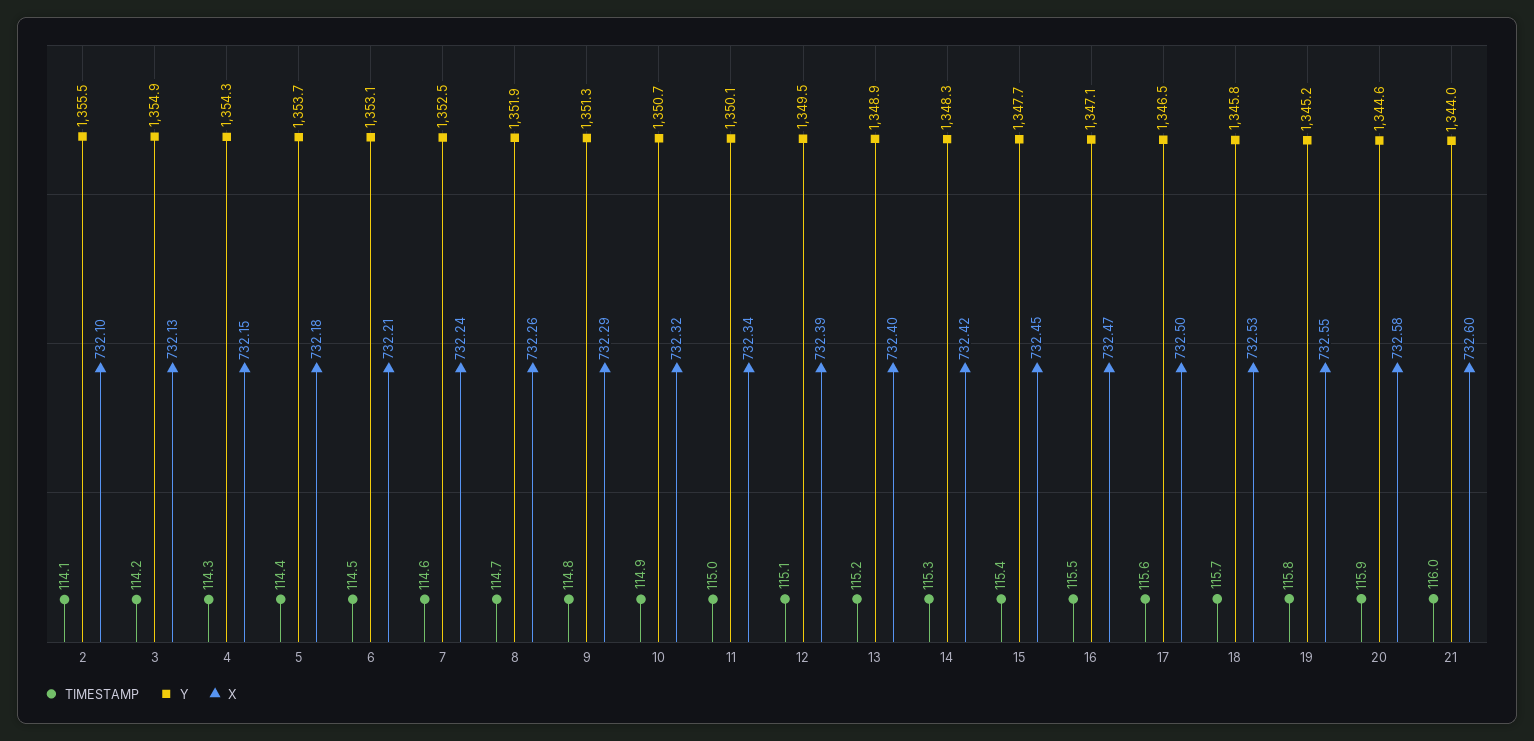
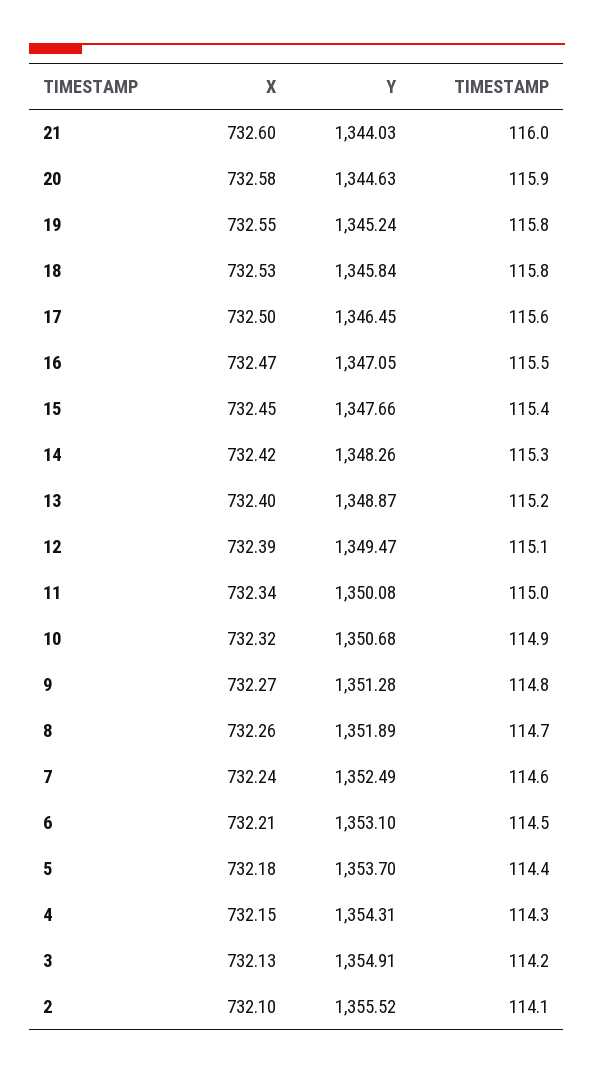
X, 9: 732.29 -> 732.27
TIMESTAMP, 18: 115.7 -> 115.8

